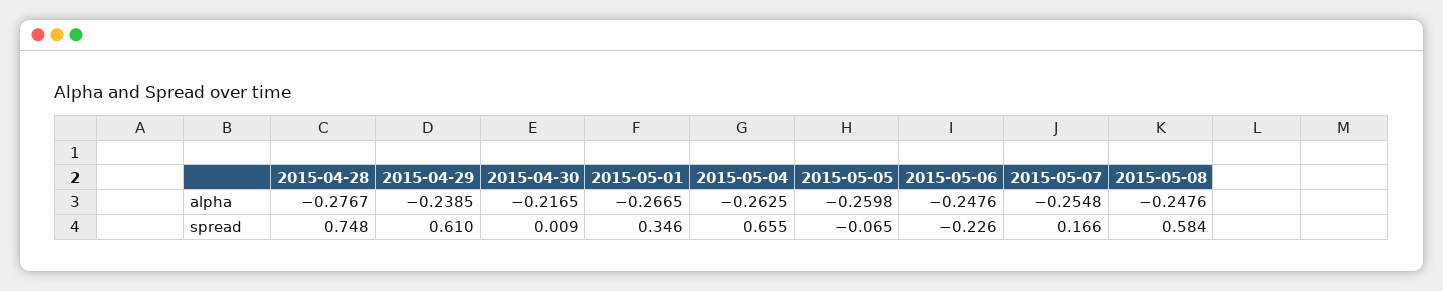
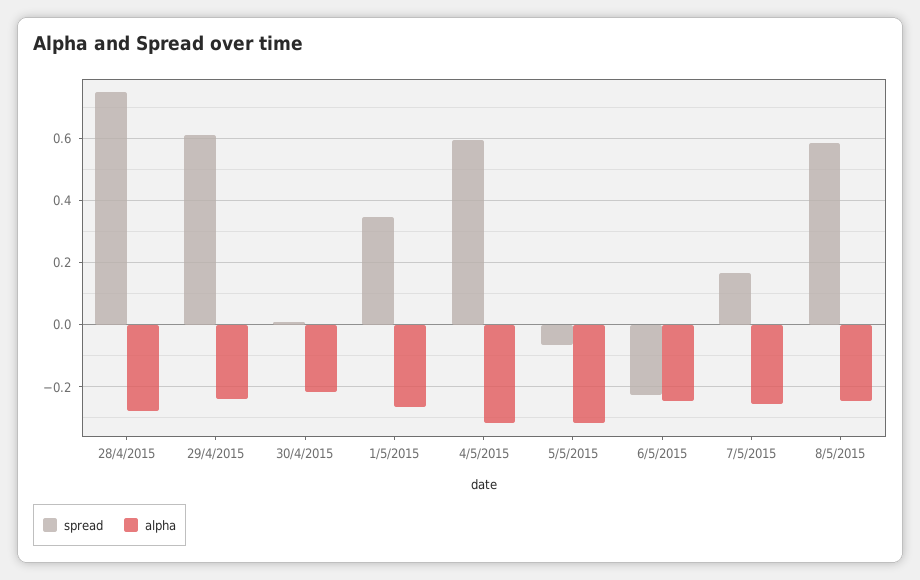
alpha, 2015-05-04: -0.2625 -> -0.32
alpha, 2015-05-05: -0.2598 -> -0.32
spread, 2015-05-04: 0.655 -> 0.6

